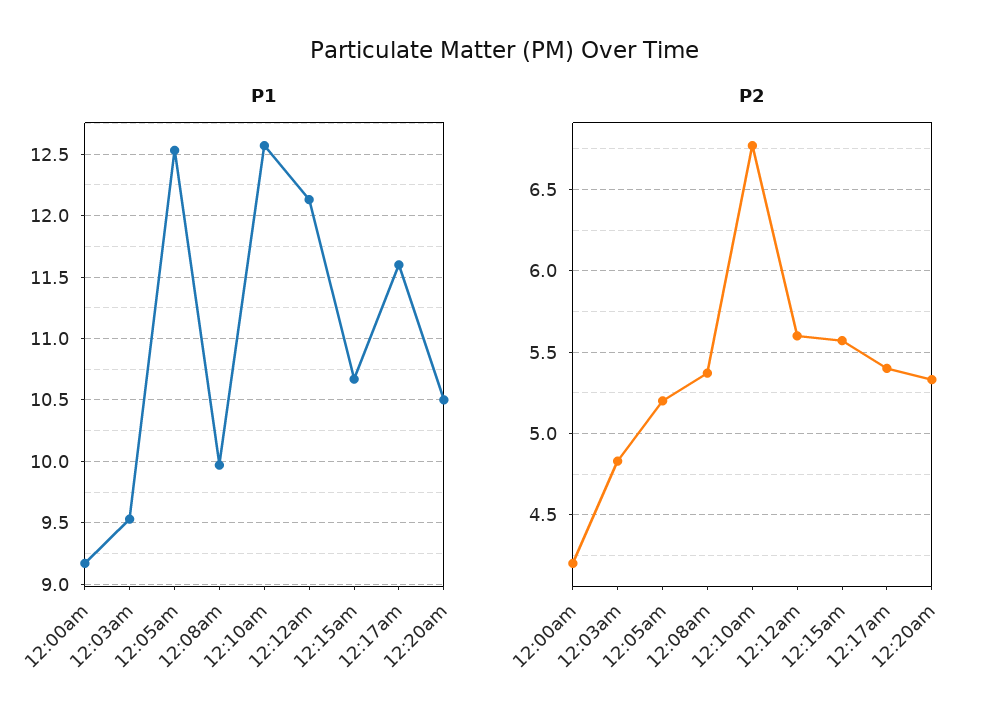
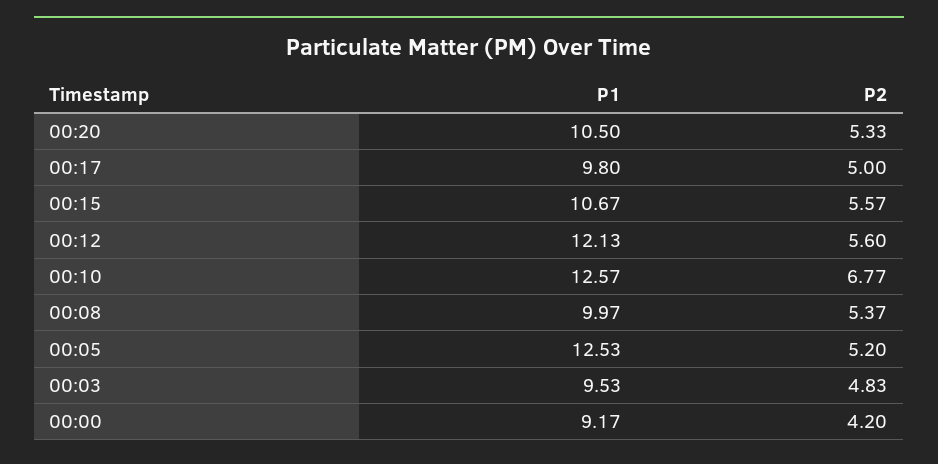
P1, 12:17am: 11.6 -> 9.8
P2, 12:17am: 5.4 -> 5

